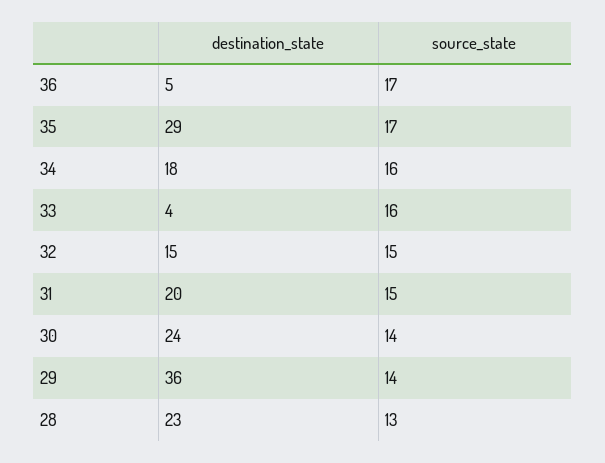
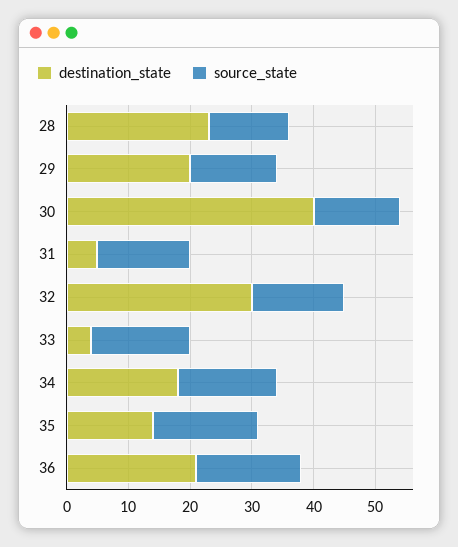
destination_state, 36: 5 -> 20
destination_state, 35: 29 -> 15
destination_state, 32: 15 -> 30
destination_state, 31: 20 -> 5
destination_state, 30: 24 -> 40
destination_state, 29: 36 -> 20

